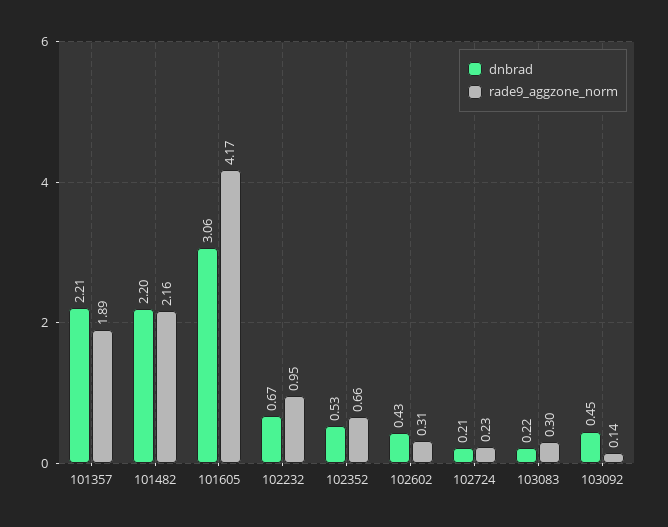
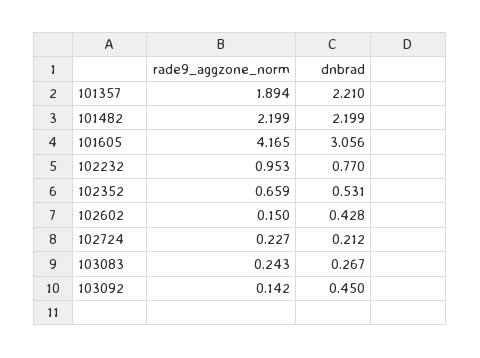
rade9_aggzone_norm, 101482: 2.16 -> 2.199
dnbrad, 102232: 0.67 -> 0.77
rade9_aggzone_norm, 102602: 0.31 -> 0.15
dnbrad, 103083: 0.22 -> 0.267
rade9_aggzone_norm, 103083: 0.3 -> 0.243

